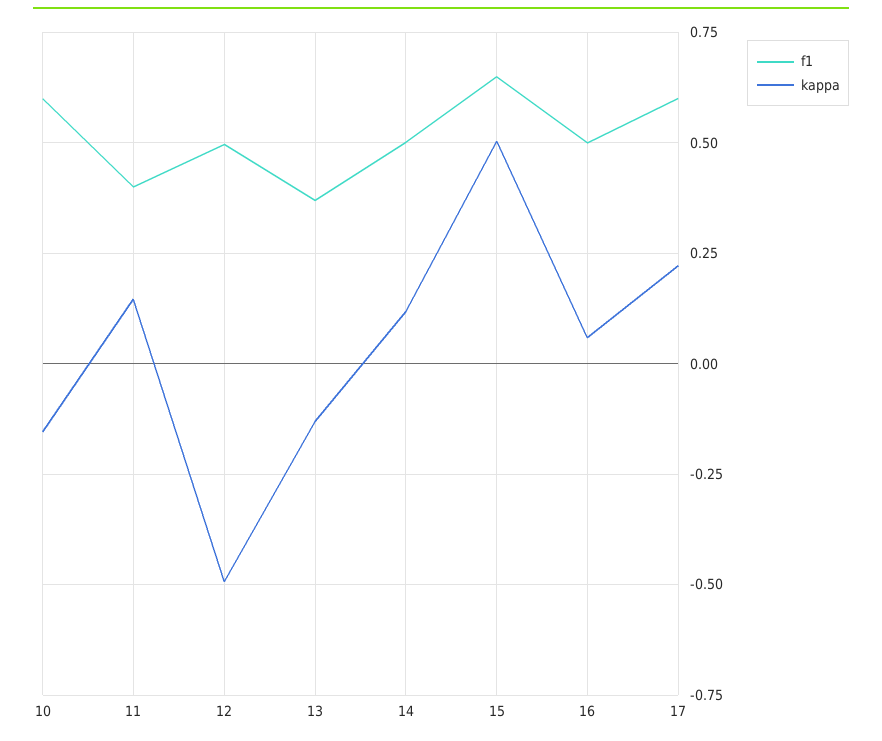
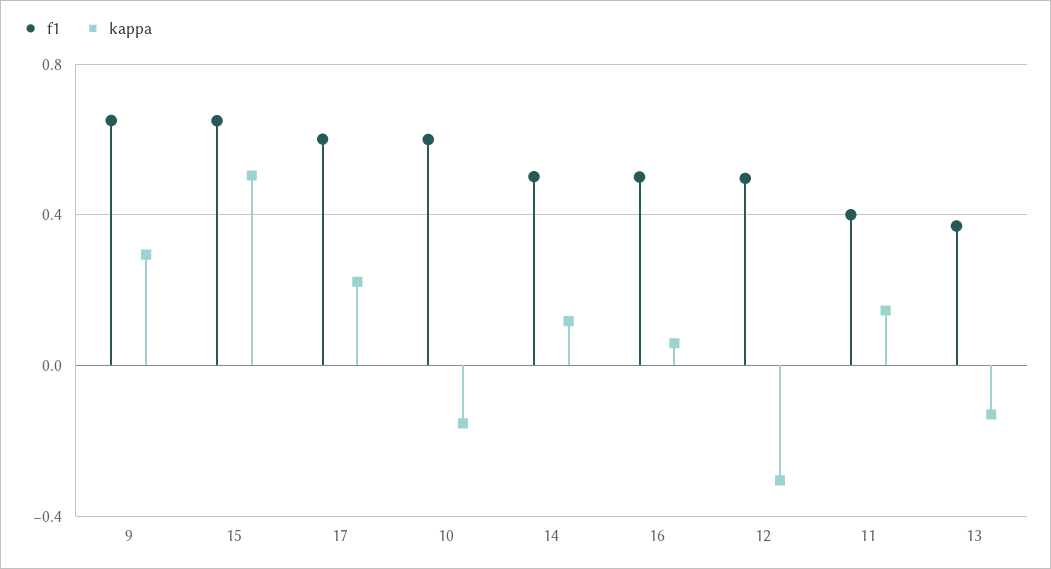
kappa, 12: -0.5 -> -0.3
f1, 9: none -> 0.65
kappa, 9: none -> 0.3

